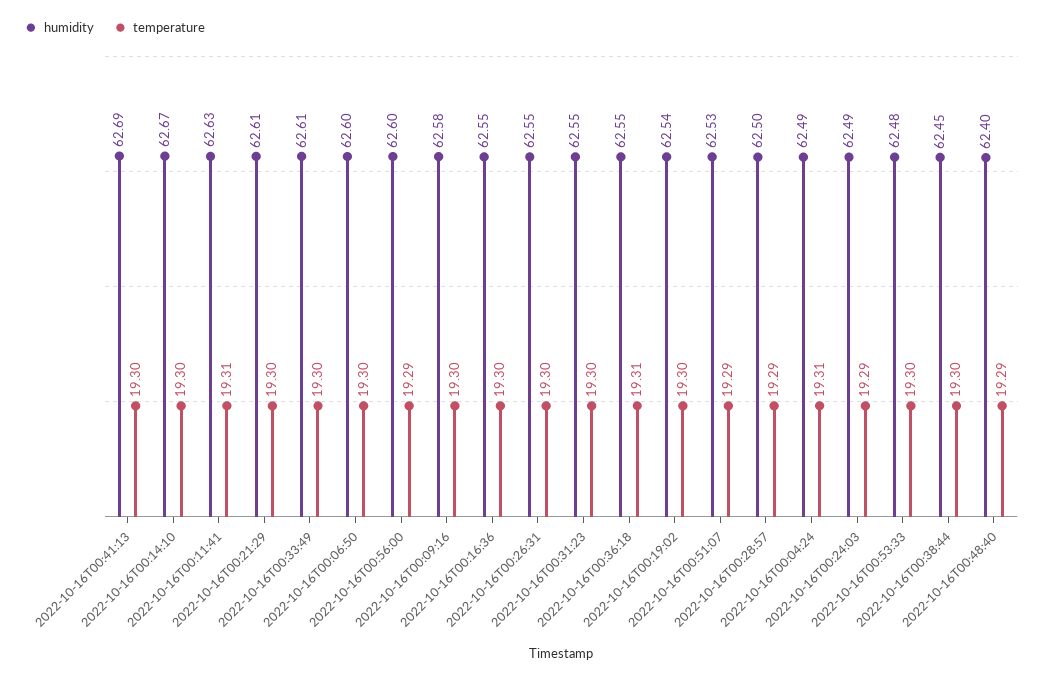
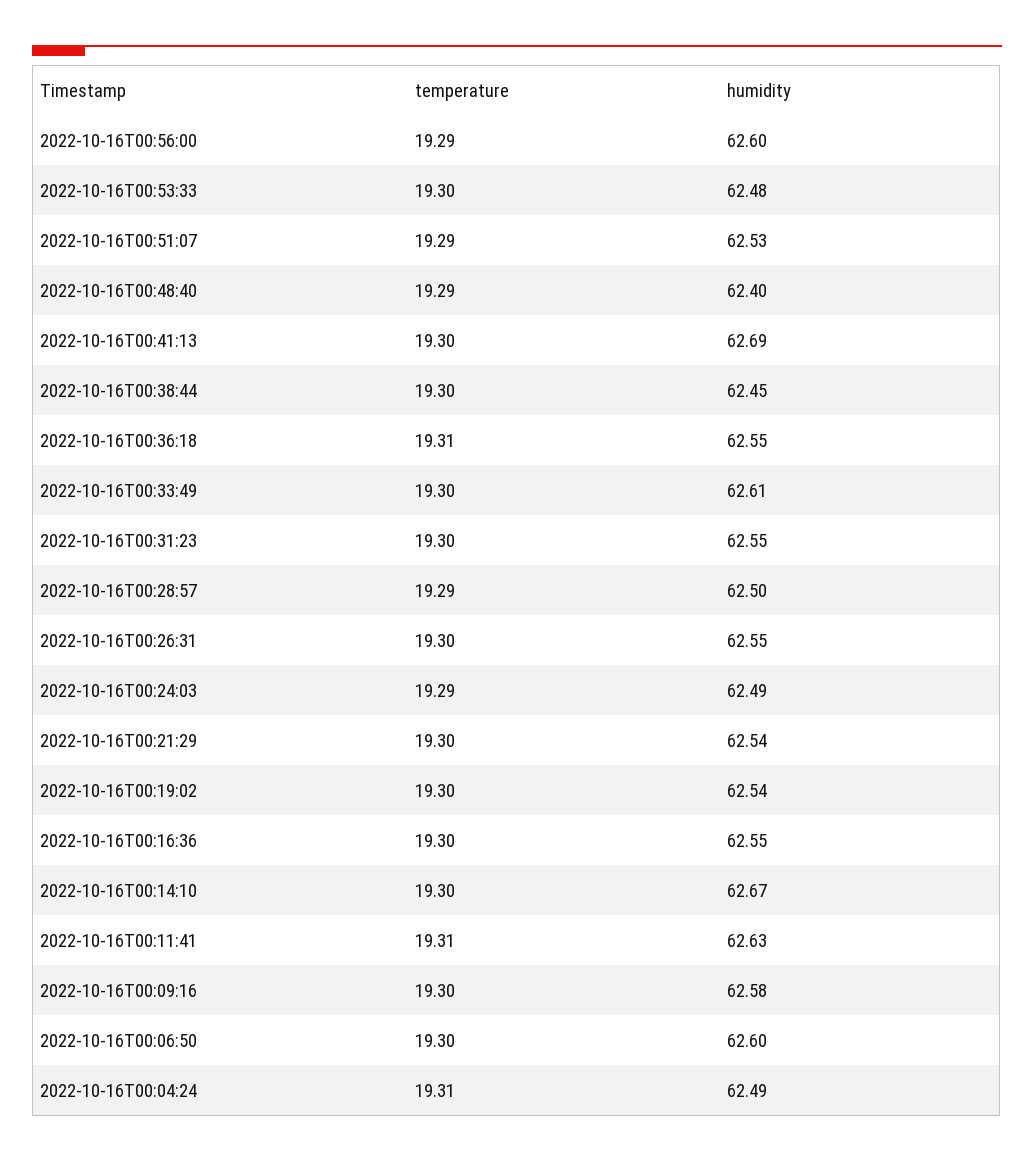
humidity, 2022-10-16T00:21:29: 62.61 -> 62.54

